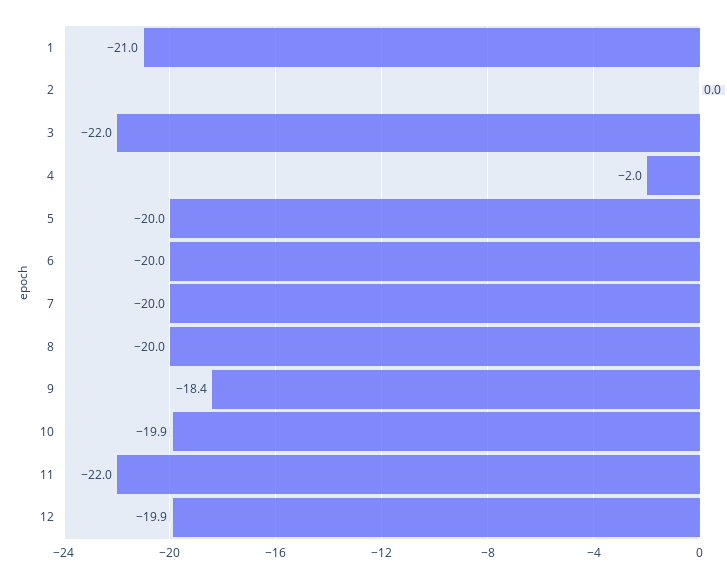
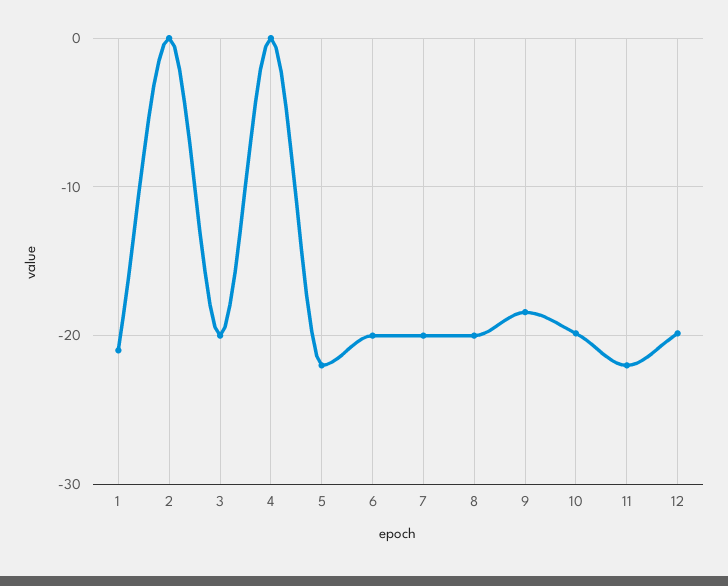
3: -22 -> -20
4: -2 -> 0
5: -20 -> -22

